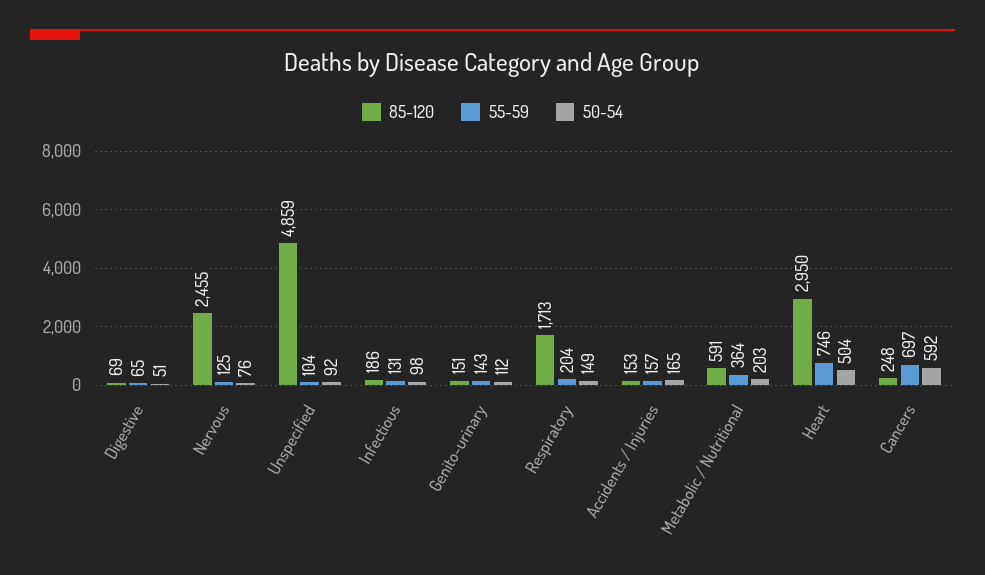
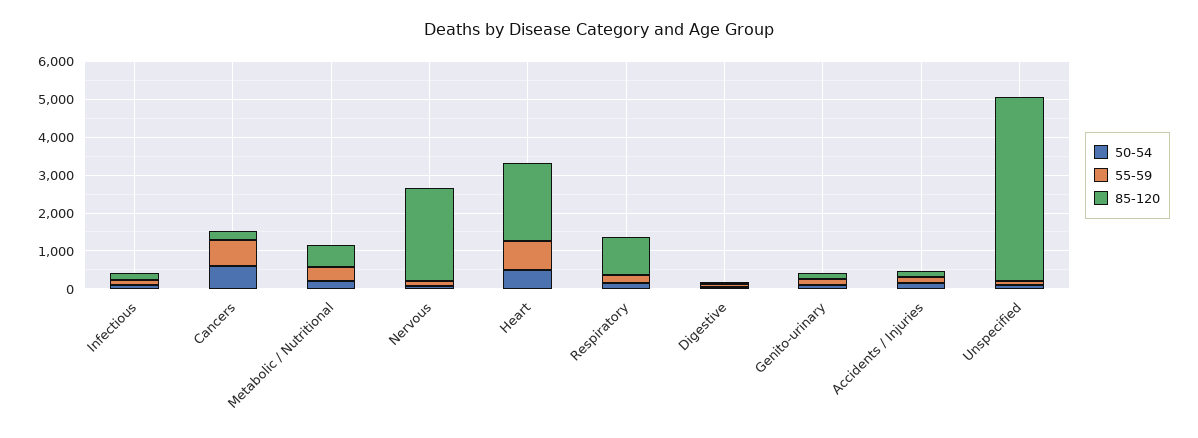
85-120, Respiratory: 1713 -> 1000
85-120, Heart: 2950 -> 2000

